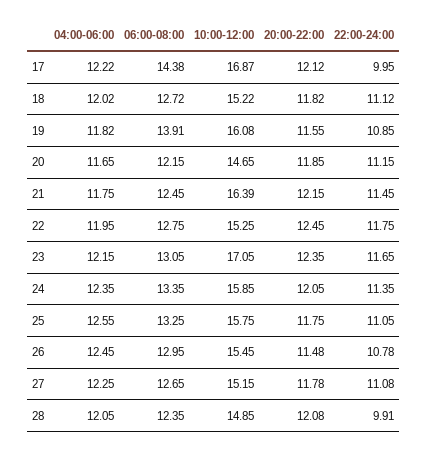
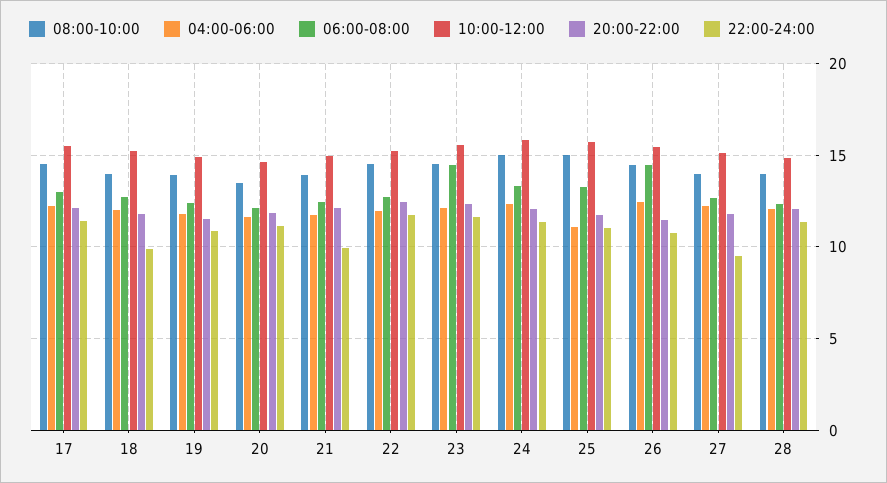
06:00-08:00, 17: 14.38 -> 13
10:00-12:00, 17: 16.87 -> 15.5
22:00-24:00, 17: 9.95 -> 11.5
22:00-24:00, 18: 11.12 -> 10
06:00-08:00, 19: 13.91 -> 12.5
10:00-12:00, 19: 16.08 -> 15
10:00-12:00, 21: 16.39 -> 15
22:00-24:00, 21: 11.45 -> 10
06:00-08:00, 23: 13.05 -> 14.5
10:00-12:00, 23: 17.05 -> 15.5
04:00-06:00, 25: 12.55 -> 11
06:00-08:00, 26: 12.95 -> 14.5
22:00-24:00, 27: 11.08 -> 9.5
22:00-24:00, 28: 9.91 -> 11.5
08:00-10:00, 17: none -> 14.5
08:00-10:00, 18: none -> 14
08:00-10:00, 19: none -> 14
08:00-10:00, 20: none -> 13.5
08:00-10:00, 21: none -> 14
08:00-10:00, 22: none -> 14.5
08:00-10:00, 23: none -> 14.5
08:00-10:00, 24: none -> 15
08:00-10:00, 25: none -> 15
08:00-10:00, 26: none -> 14.5
08:00-10:00, 27: none -> 14
08:00-10:00, 28: none -> 14

